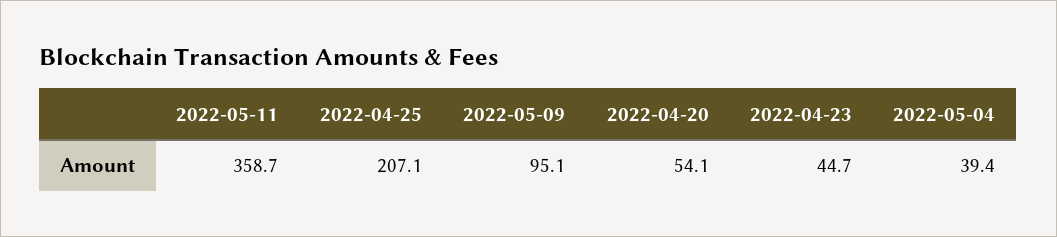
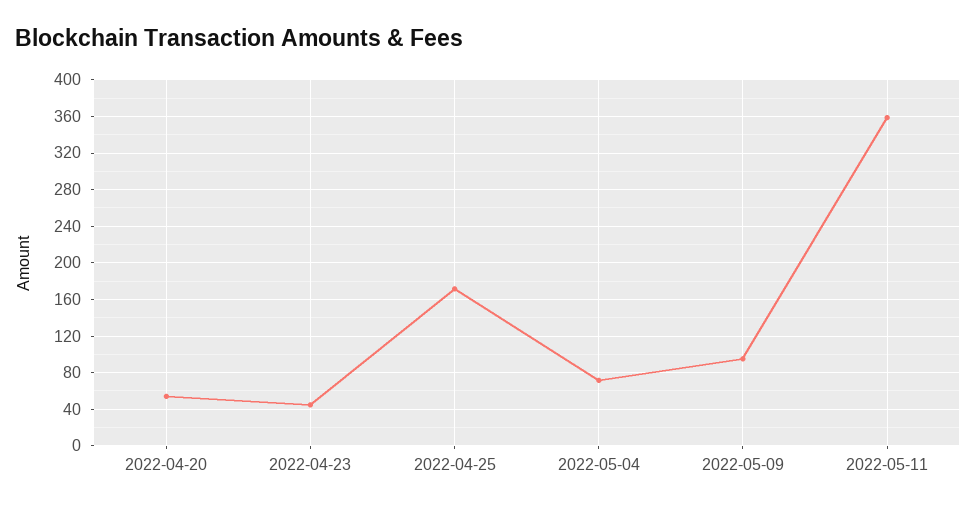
2022-04-25: 207.1 -> 170
2022-05-04: 39.4 -> 70

